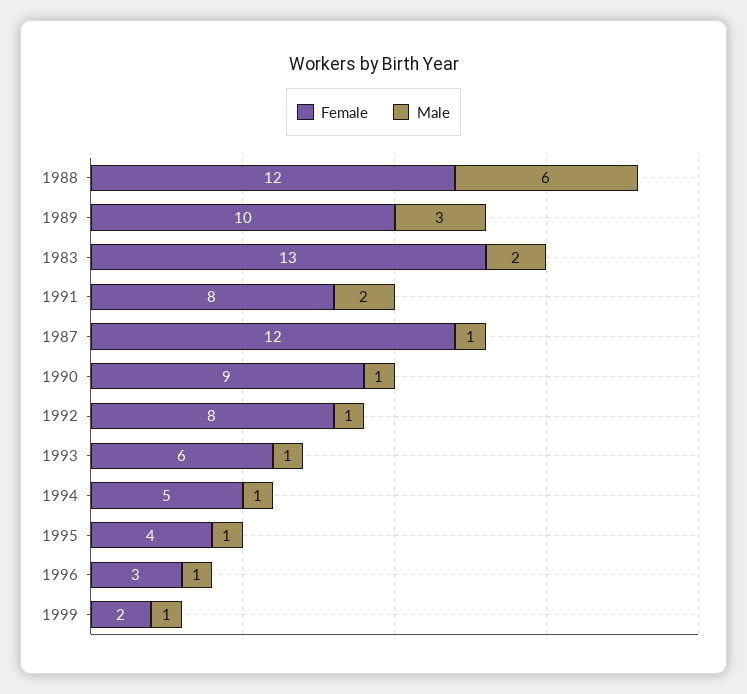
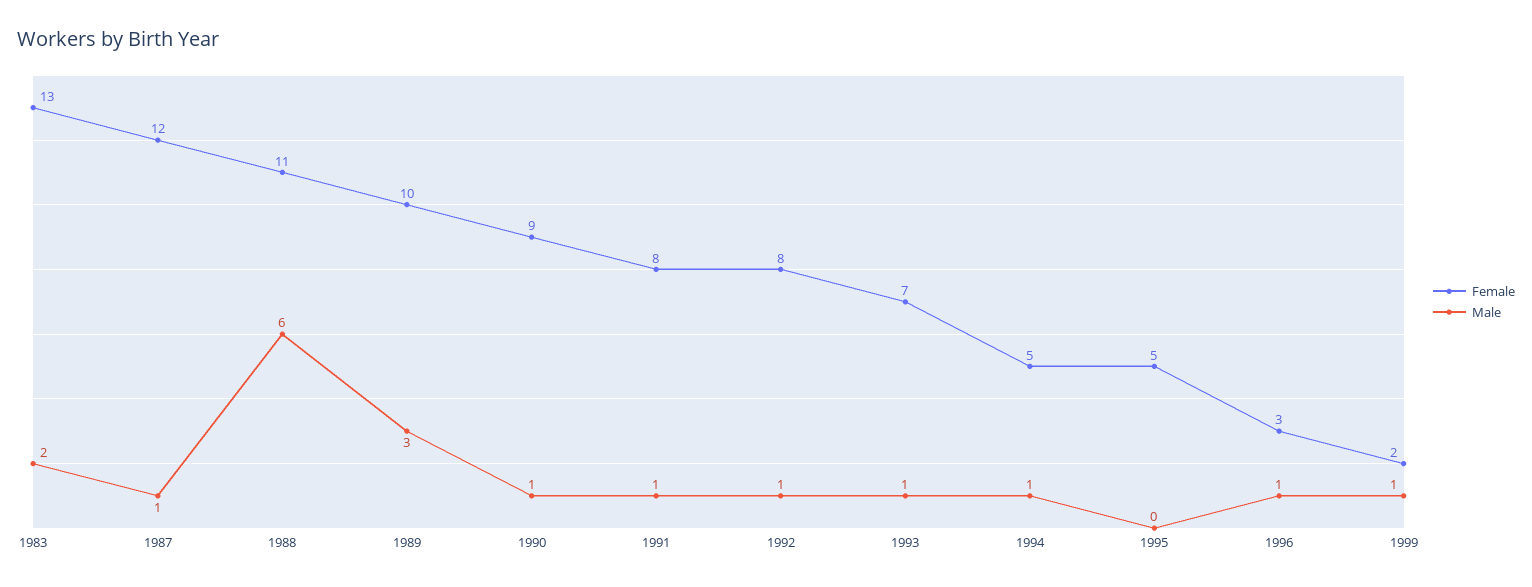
Female, 1988: 12 -> 11
Male, 1991: 2 -> 1
Female, 1993: 6 -> 7
Female, 1995: 4 -> 5
Male, 1995: 1 -> 0

